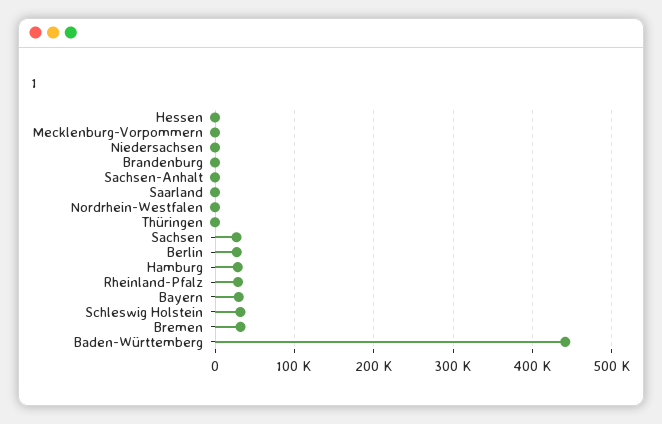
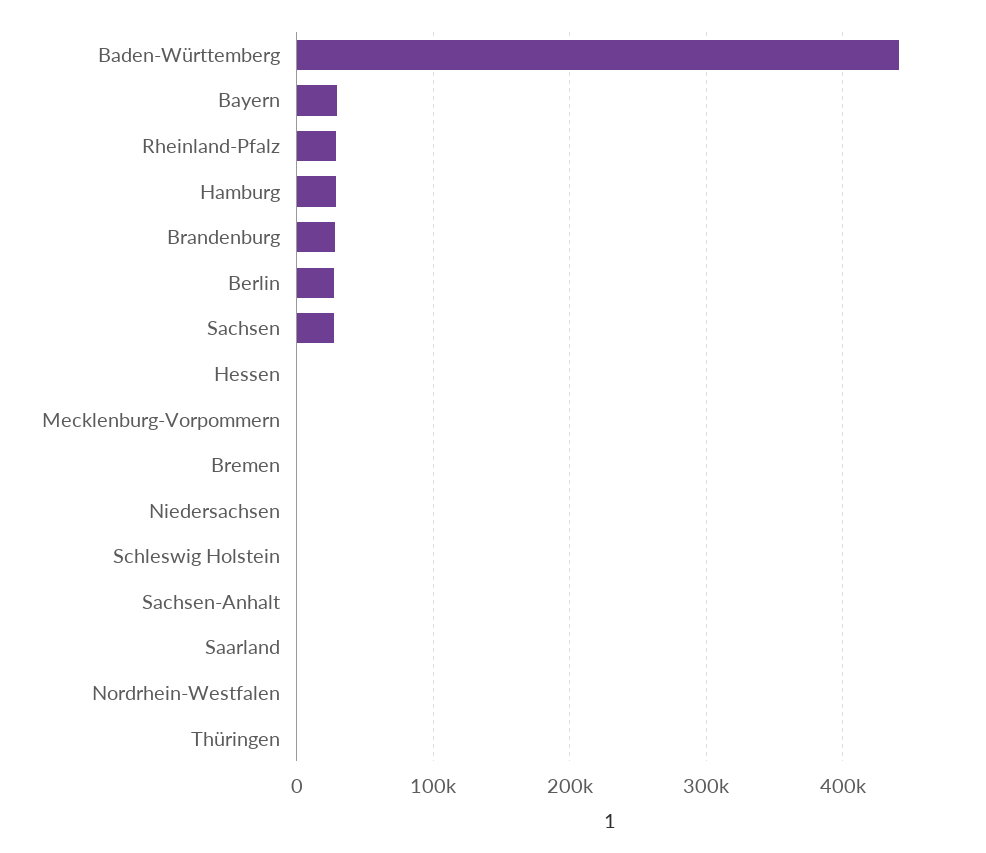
Brandenburg: 0 -> 30000
Schleswig Holstein: 30000 -> 0
Bremen: 30000 -> 0

